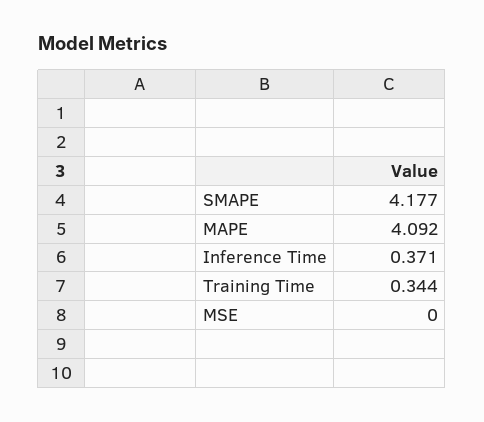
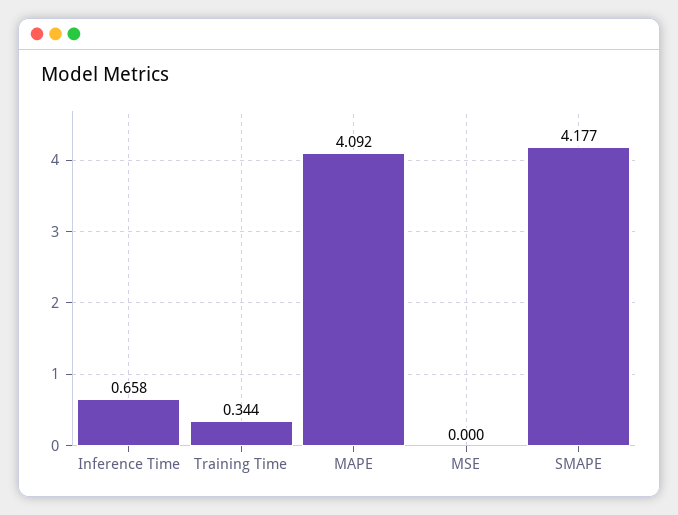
Inference Time: 0.371 -> 0.658

